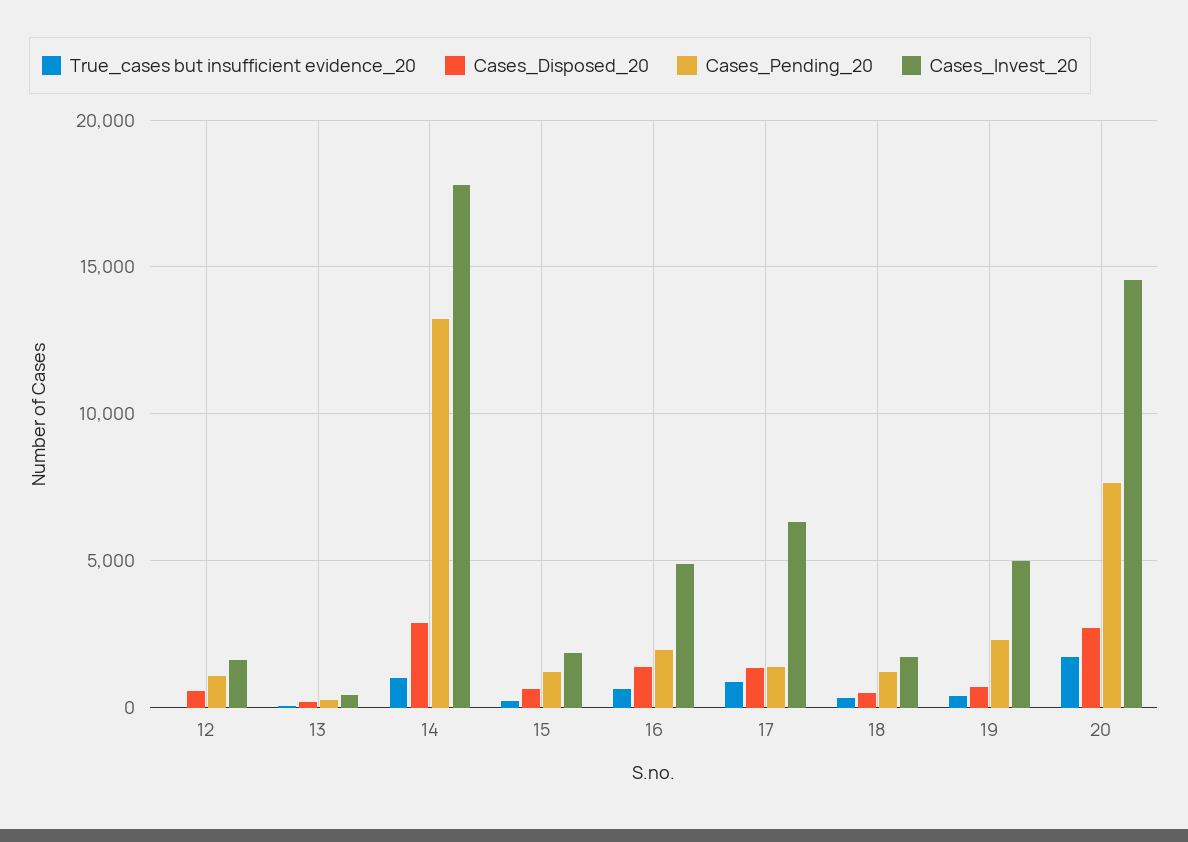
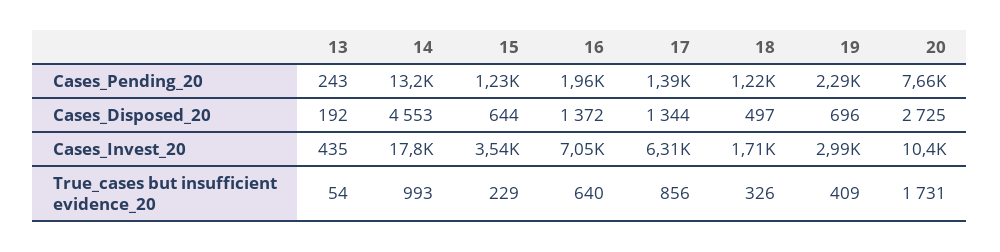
True_cases but insufficient evidence_20, 12: 0 -> none
Cases_Disposed_20, 12: 500 -> none
Cases_Pending_20, 12: 1000 -> none
Cases_Invest_20, 12: 1500 -> none
Cases_Disposed_20, 14: 3000 -> 4553
Cases_Invest_20, 15: 2000 -> 3540
Cases_Invest_20, 16: 5000 -> 7050
Cases_Invest_20, 19: 5000 -> 2990
Cases_Invest_20, 20: 14500 -> 10400

